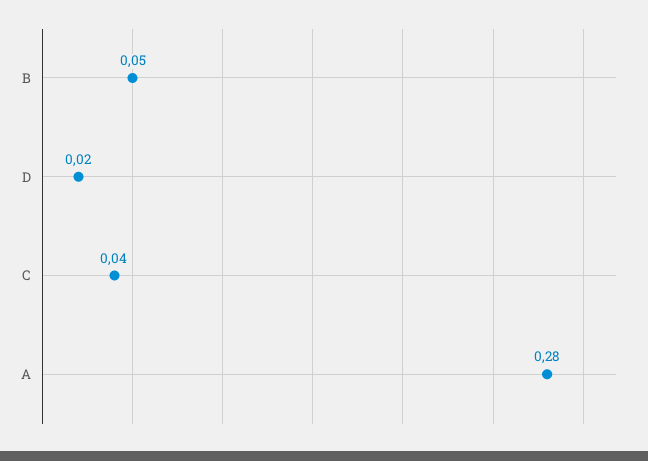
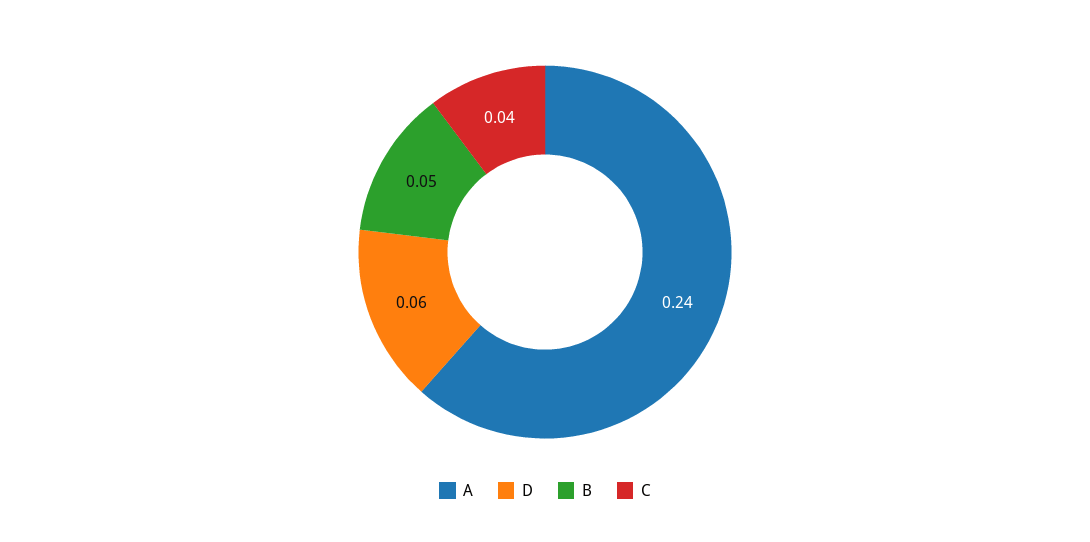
D: 0.02 -> 0.06
A: 0.28 -> 0.24

